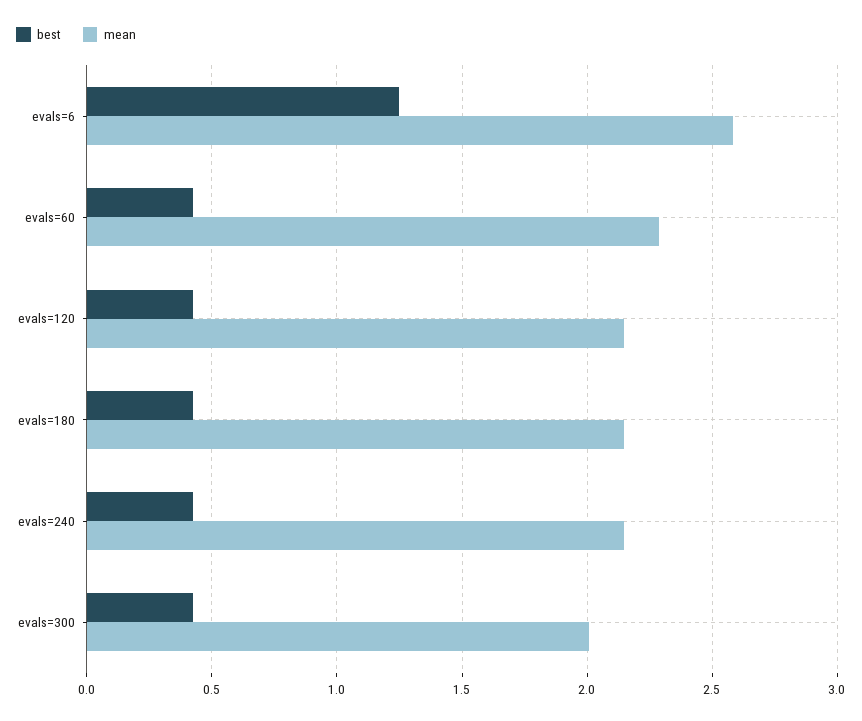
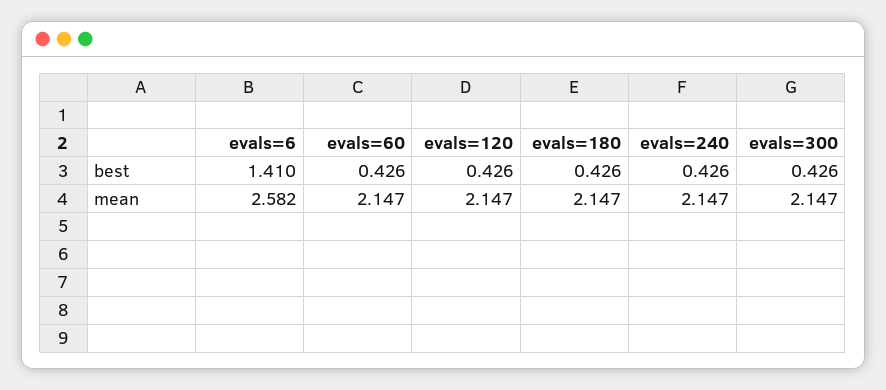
best, evals=6: 1.25 -> 1.41
mean, evals=60: 2.3 -> 2.147
mean, evals=300: 2 -> 2.147

